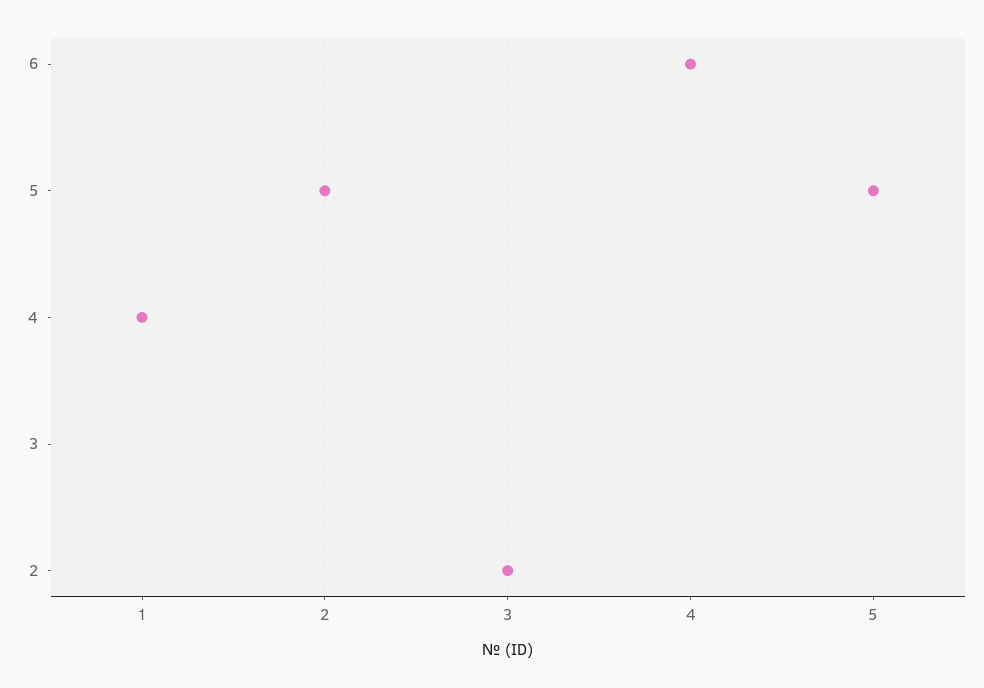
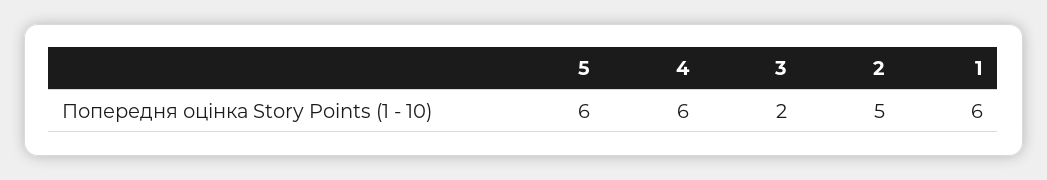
1: 4 -> 6
5: 5 -> 6

